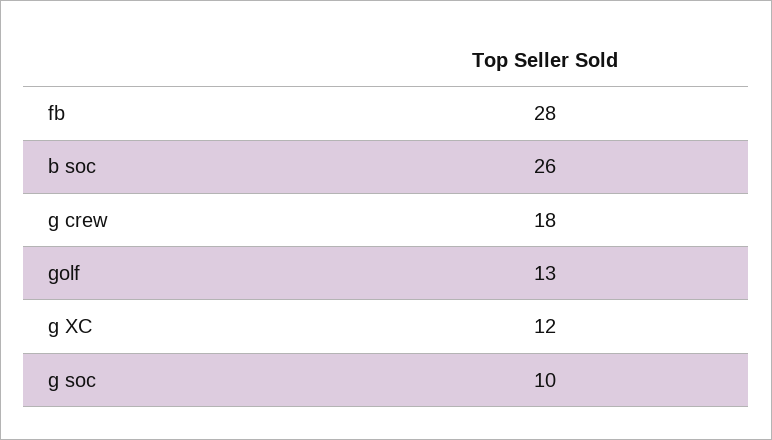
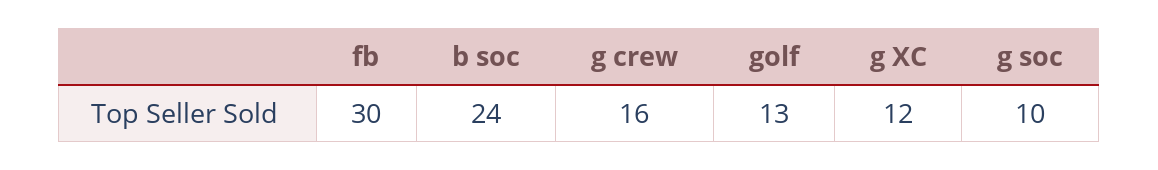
fb: 28 -> 30
b soc: 26 -> 24
g crew: 18 -> 16

